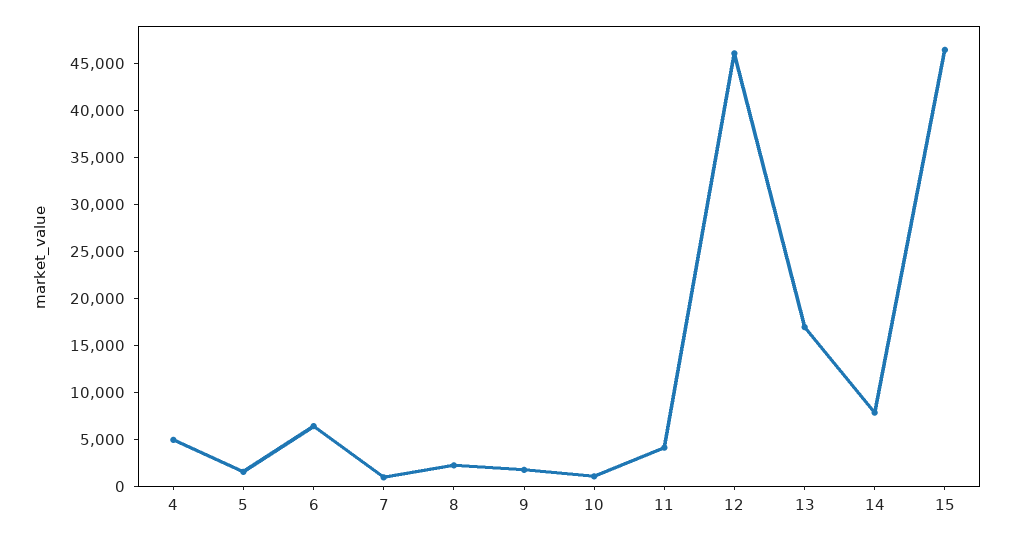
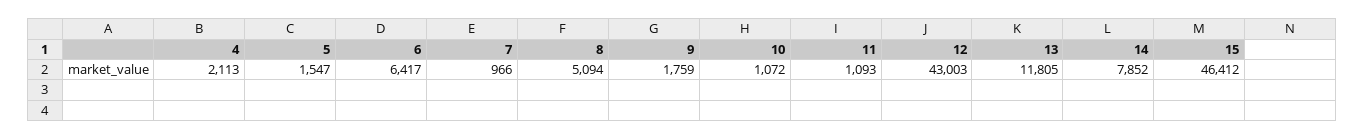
4: 5000 -> 2113
8: 2000 -> 5094
11: 4000 -> 1093
12: 46000 -> 43003
13: 17000 -> 11805

